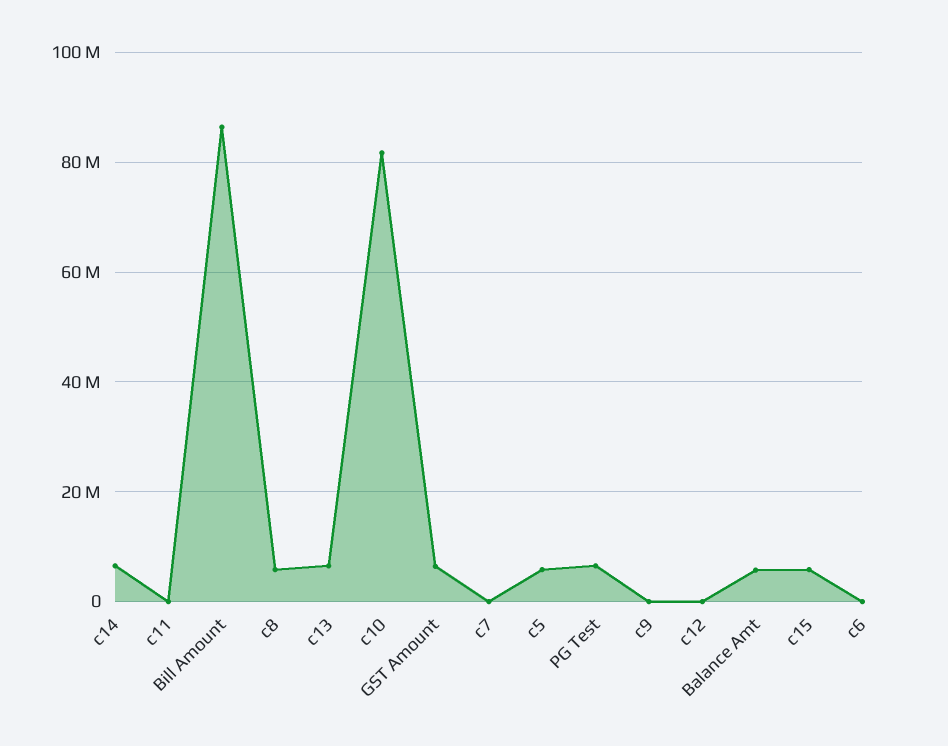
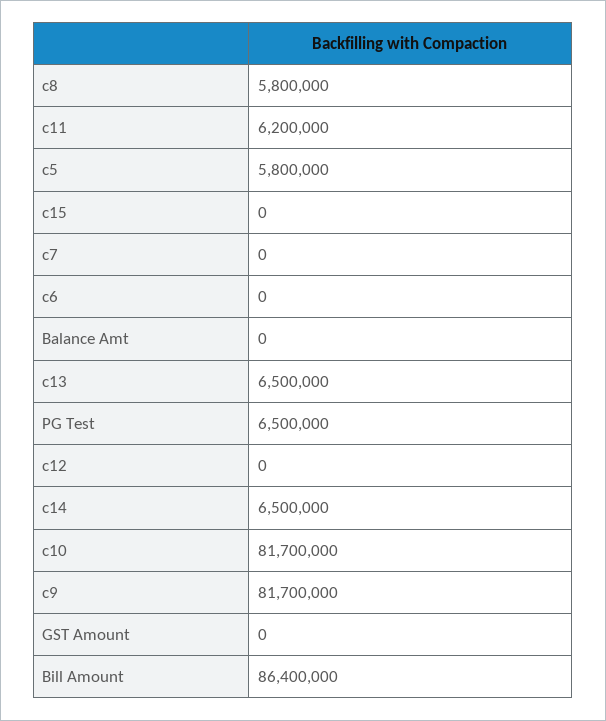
c11: 0 -> 6200000
GST Amount: 6000000 -> 0
c9: 0 -> 81700000
Balance Amt: 6000000 -> 0
c15: 6000000 -> 0

